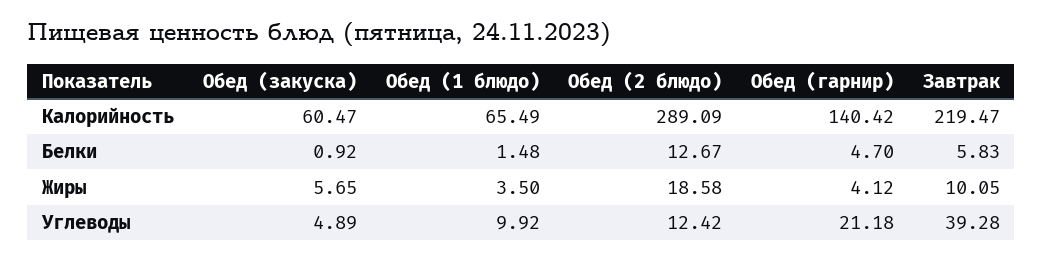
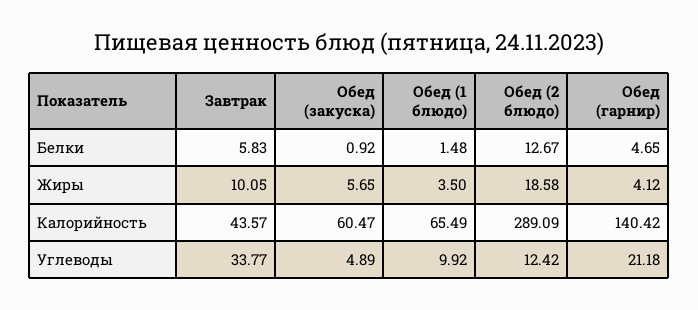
Завтрак, Калорийность: 219.47 -> 43.57
Обед (гарнир), Белки: 4.7 -> 4.65
Завтрак, Углеводы: 39.28 -> 33.77

